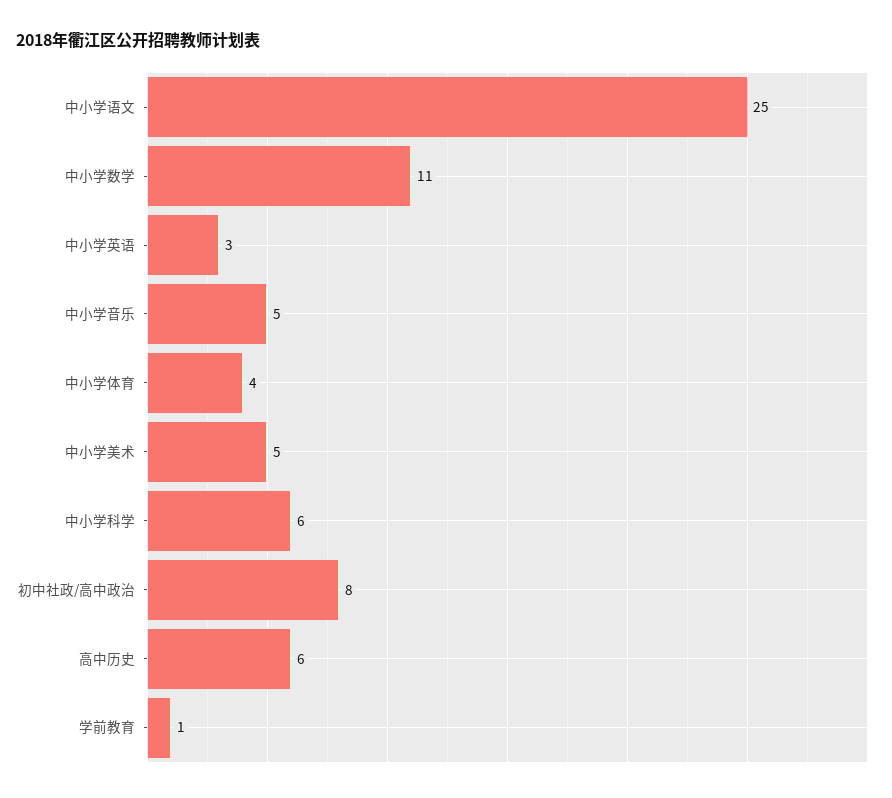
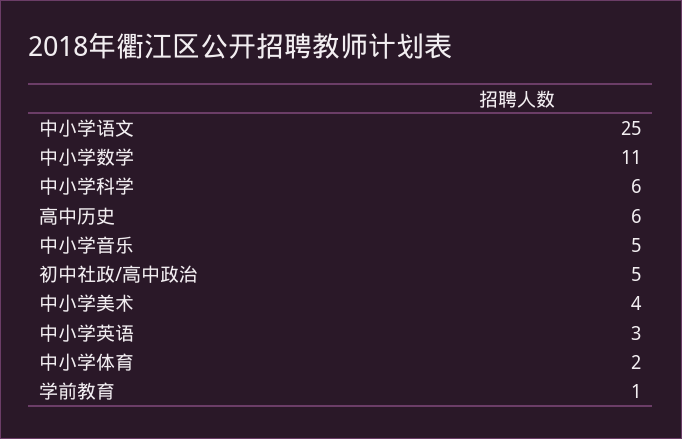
中小学体育: 4 -> 2
中小学美术: 5 -> 4
初中社政/高中政治: 8 -> 5

